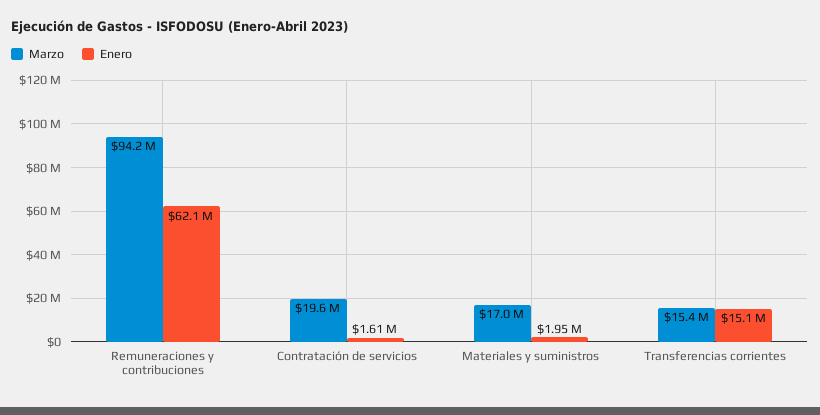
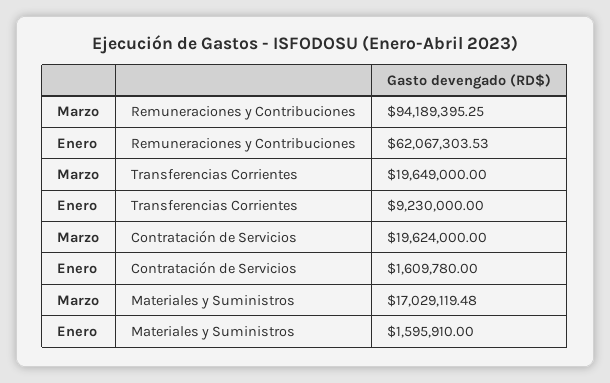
Enero, Materiales y suministros: 1950000 -> 1595910
Marzo, Transferencias corrientes: 15400000 -> 19649000
Enero, Transferencias corrientes: 15100000 -> 9230000

